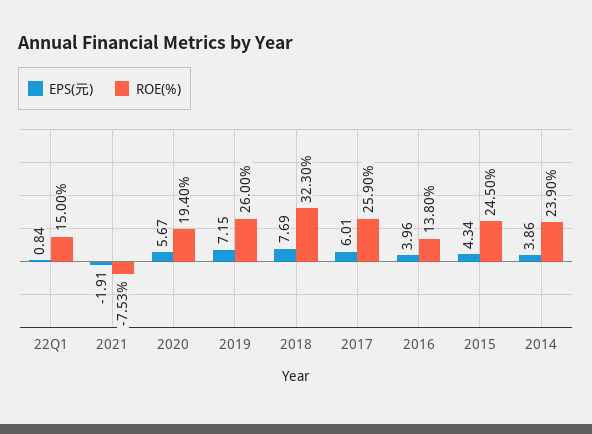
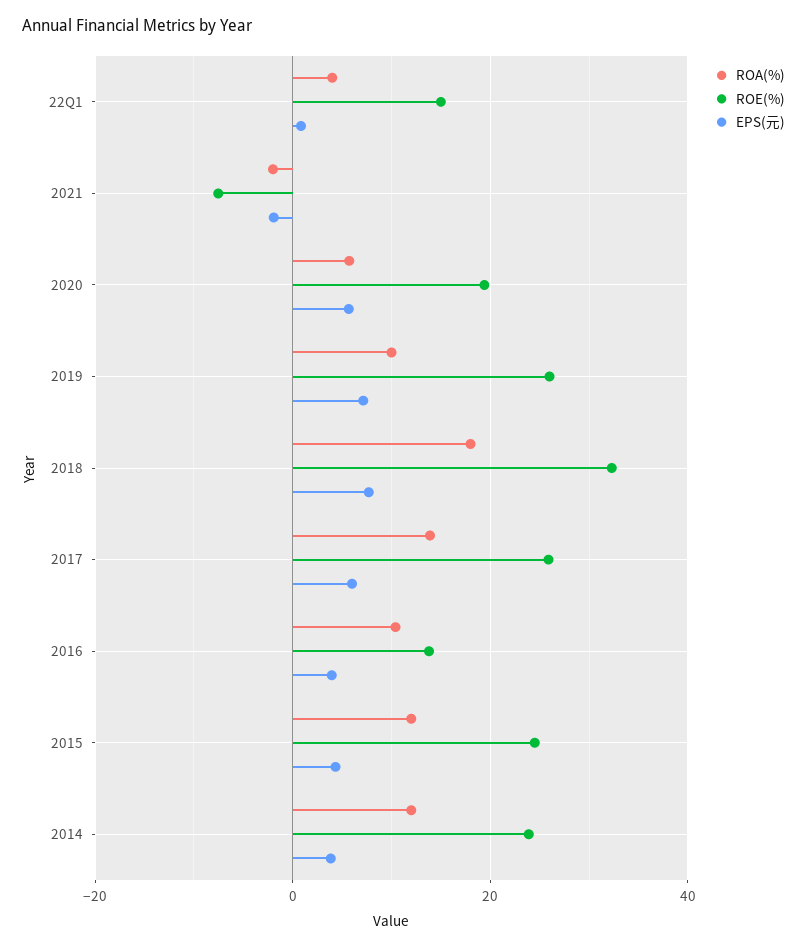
ROA(%), 22Q1: none -> 4
ROA(%), 2021: none -> -2
ROA(%), 2020: none -> 6
ROA(%), 2019: none -> 10
ROA(%), 2018: none -> 18
ROA(%), 2017: none -> 14
ROA(%), 2016: none -> 10
ROA(%), 2015: none -> 12
ROA(%), 2014: none -> 12

